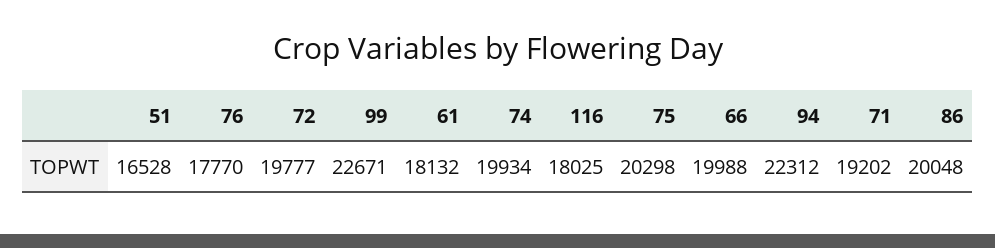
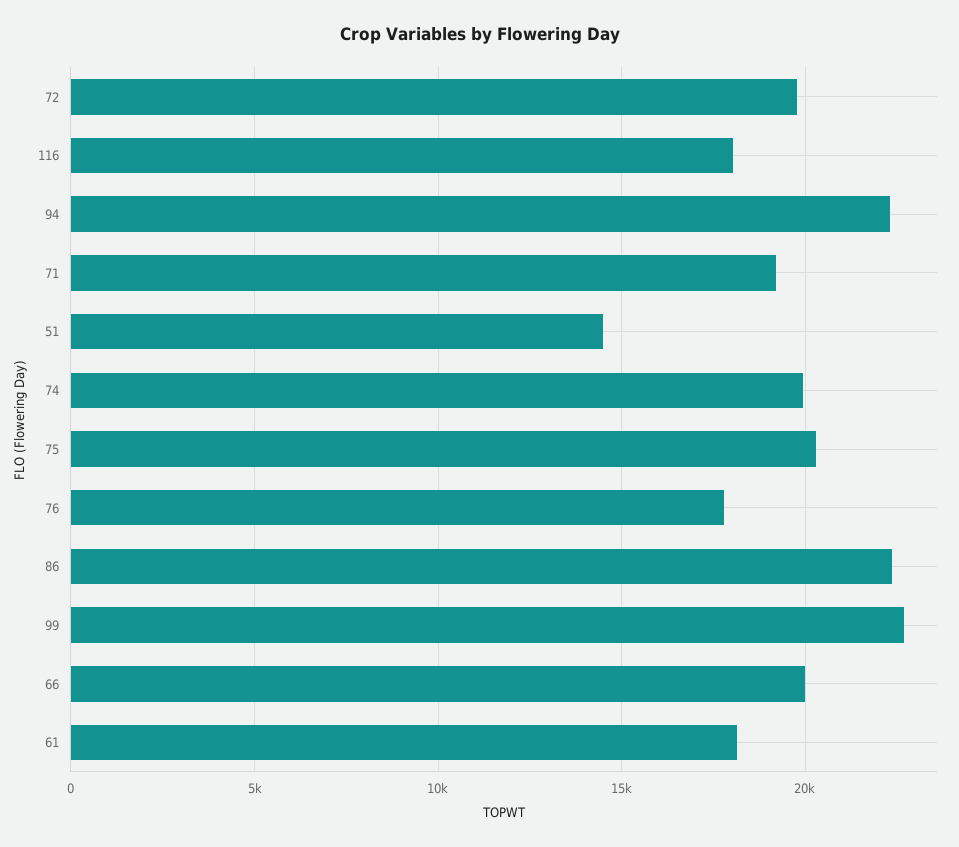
51: 16528 -> 14500
86: 20048 -> 22500

